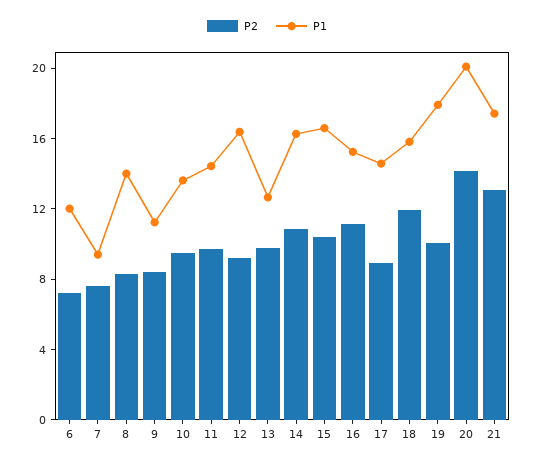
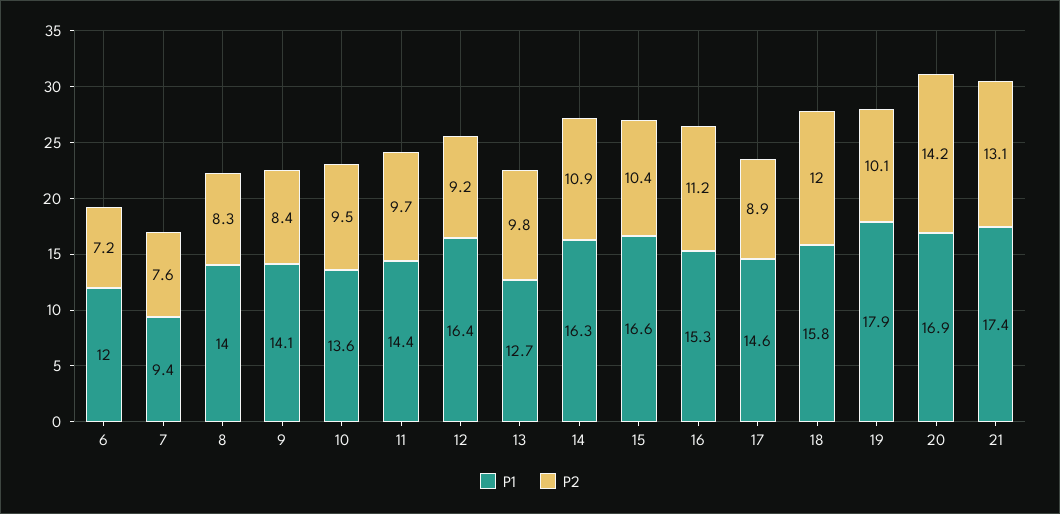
P1, 9: 11 -> 14.1
P1, 20: 20 -> 16.9

